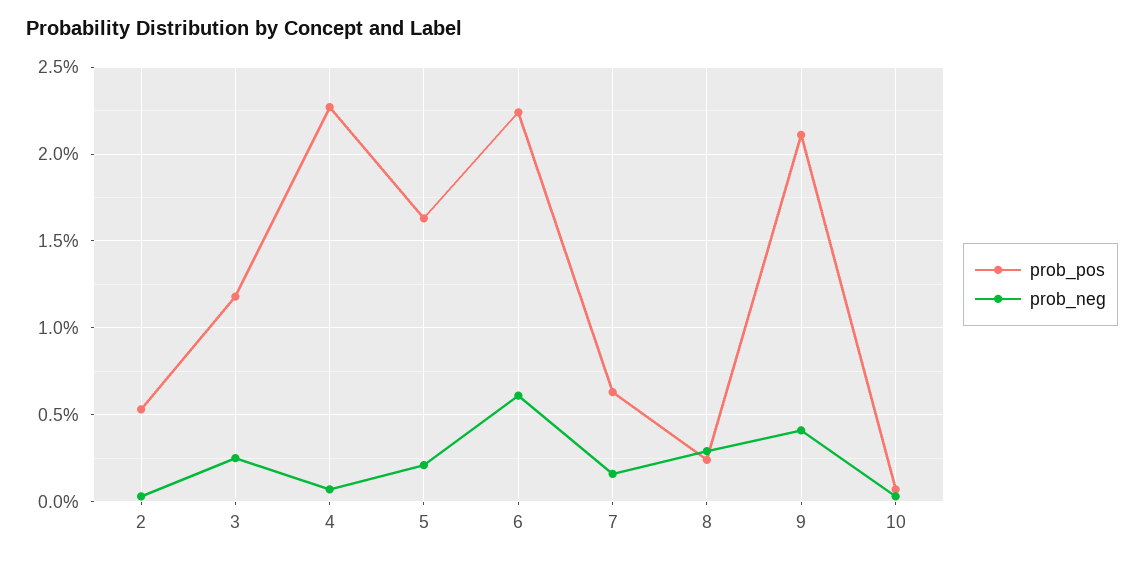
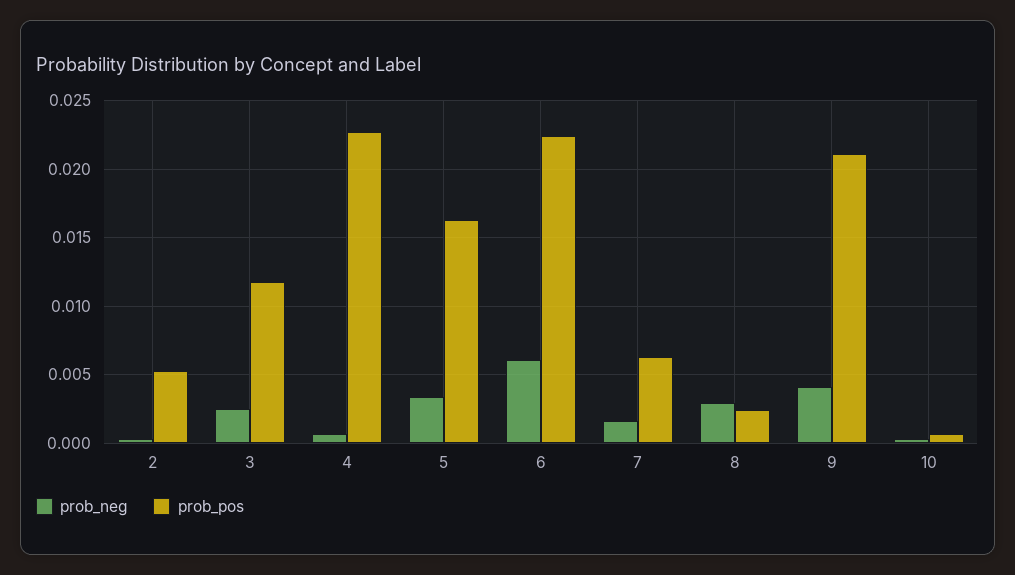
prob_neg, 5: 0.002 -> 0.0035

